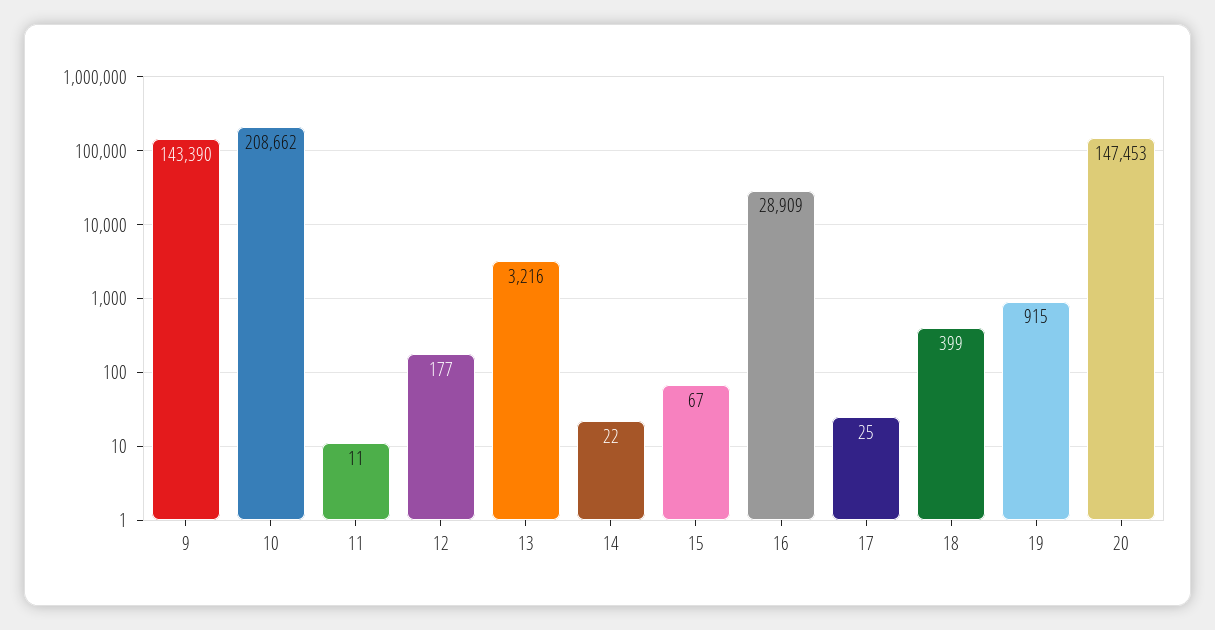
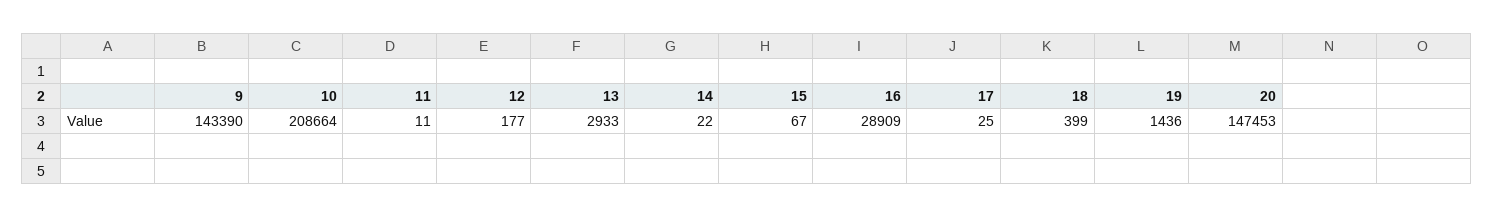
10: 208662 -> 208664
13: 3216 -> 2933
19: 915 -> 1436

